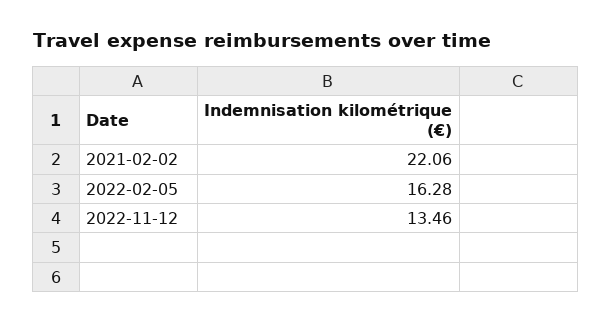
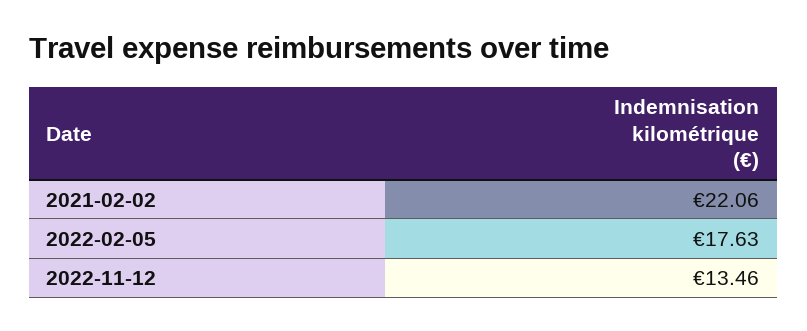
2022-02-05: 16.28 -> 17.63

